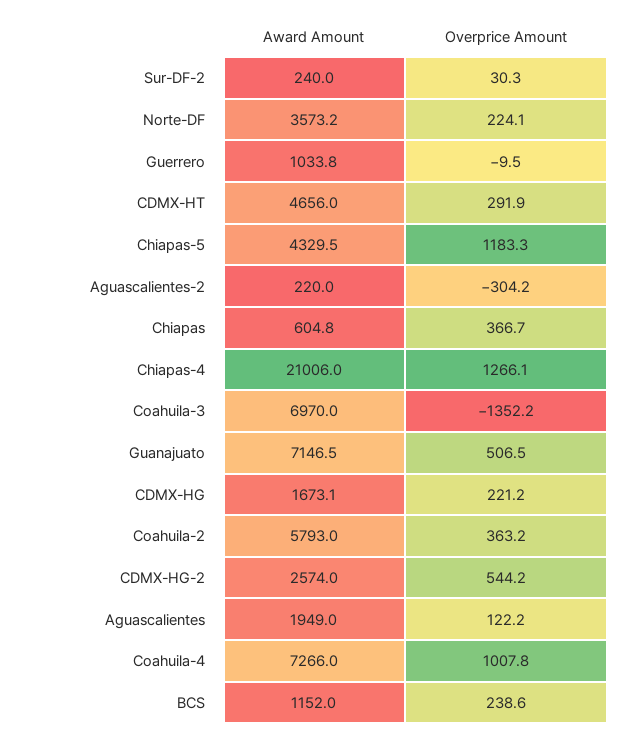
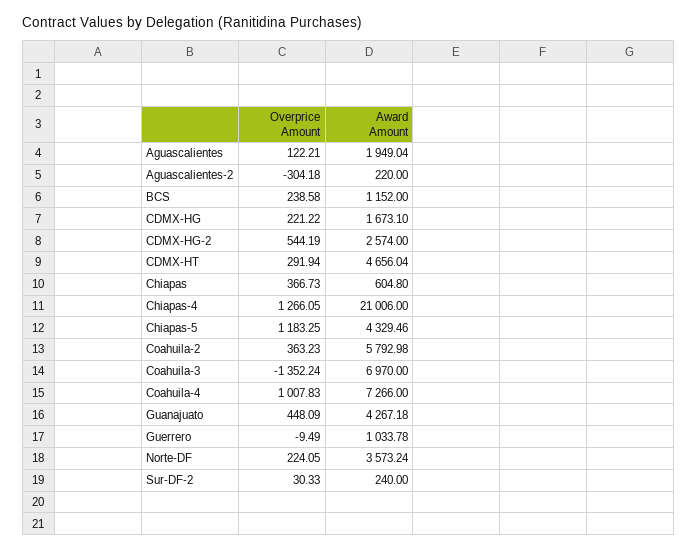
Award Amount, Guanajuato: 7146.5 -> 4267.18
Overprice Amount, Guanajuato: 506.5 -> 448.09

